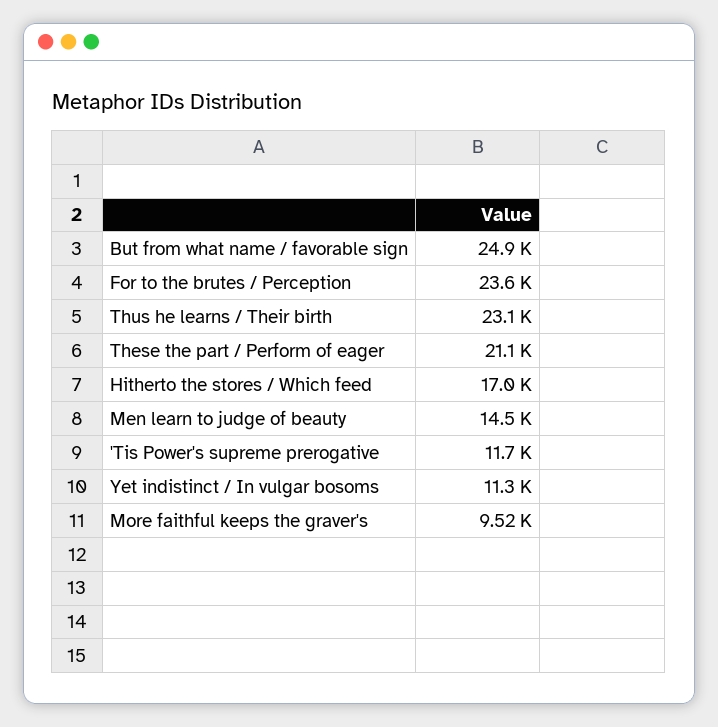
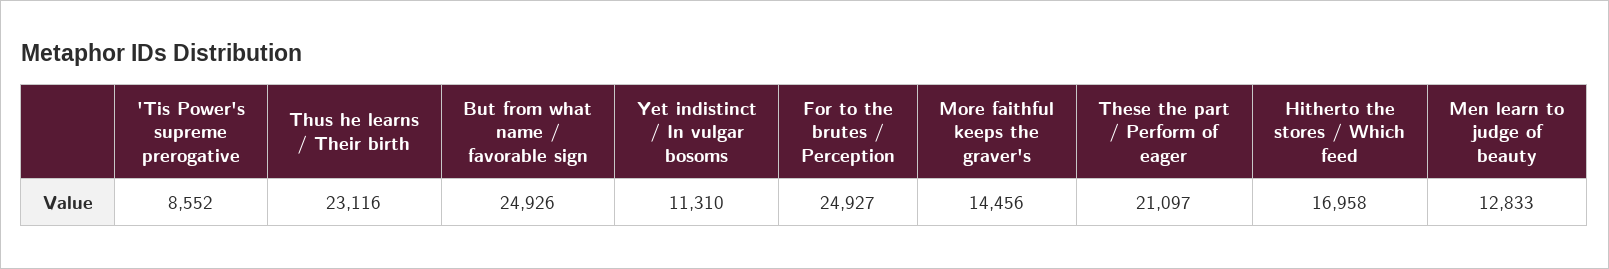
For to the brutes / Perception: 23600 -> 24927
Men learn to judge of beauty: 14500 -> 12833
'Tis Power's supreme prerogative: 11700 -> 8552
More faithful keeps the graver's: 9520 -> 14456

